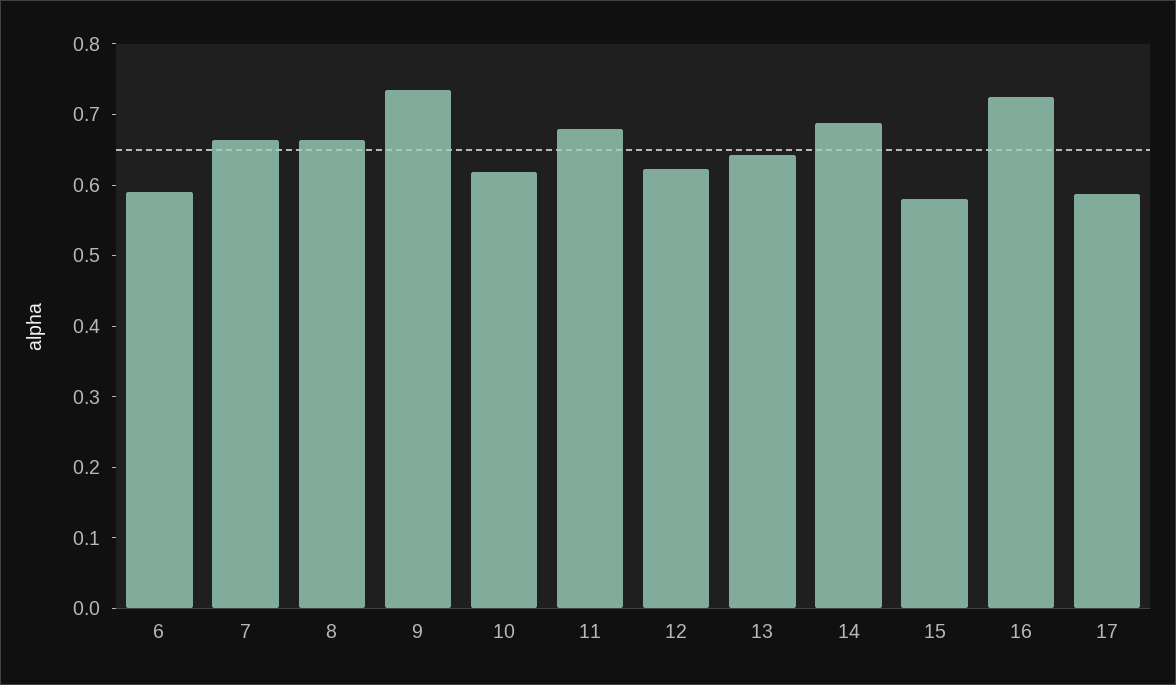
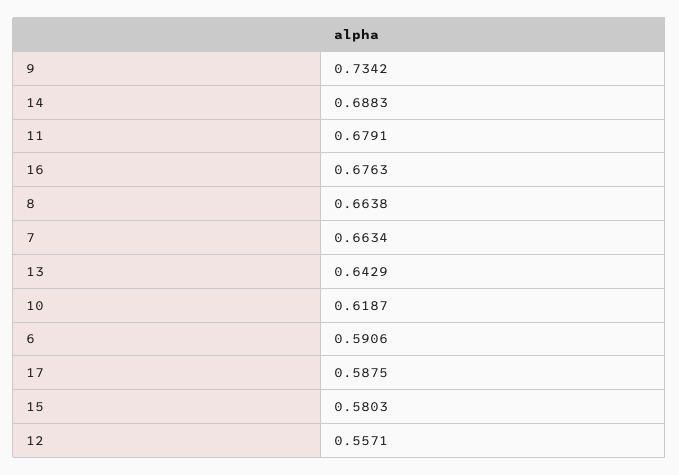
12: 0.62 -> 0.5571
16: 0.72 -> 0.6763

